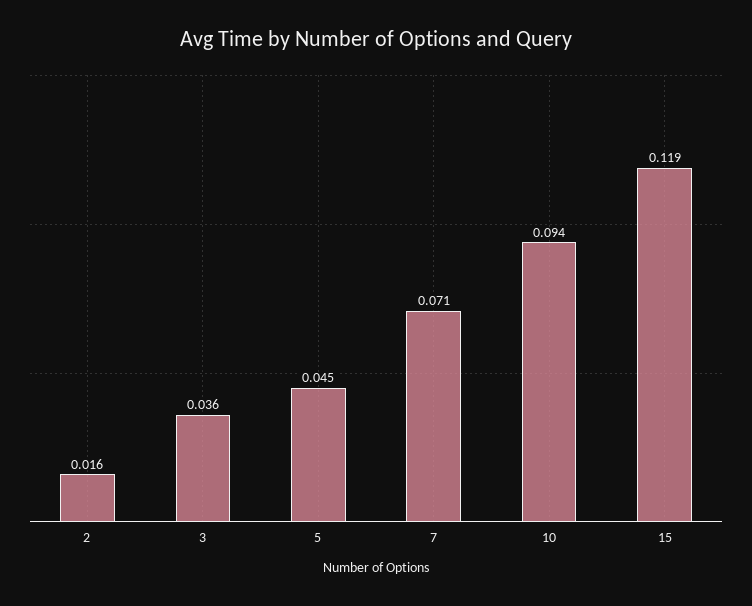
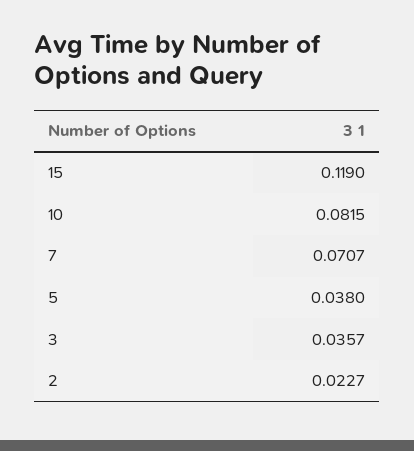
2: 0.016 -> 0.0227
5: 0.045 -> 0.038
10: 0.094 -> 0.0815

